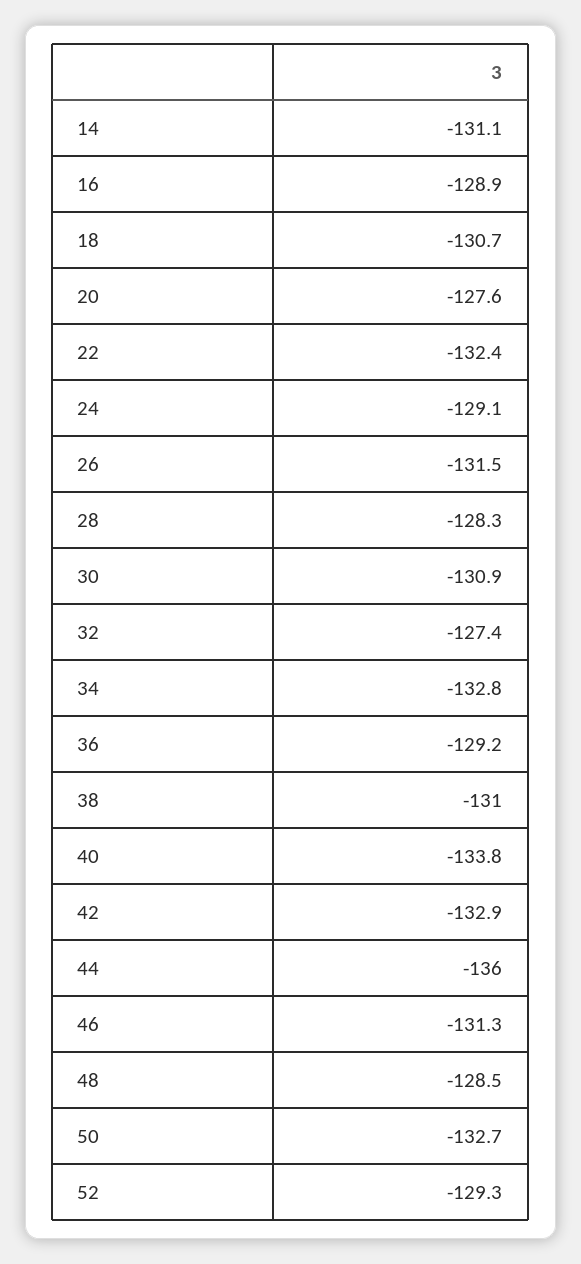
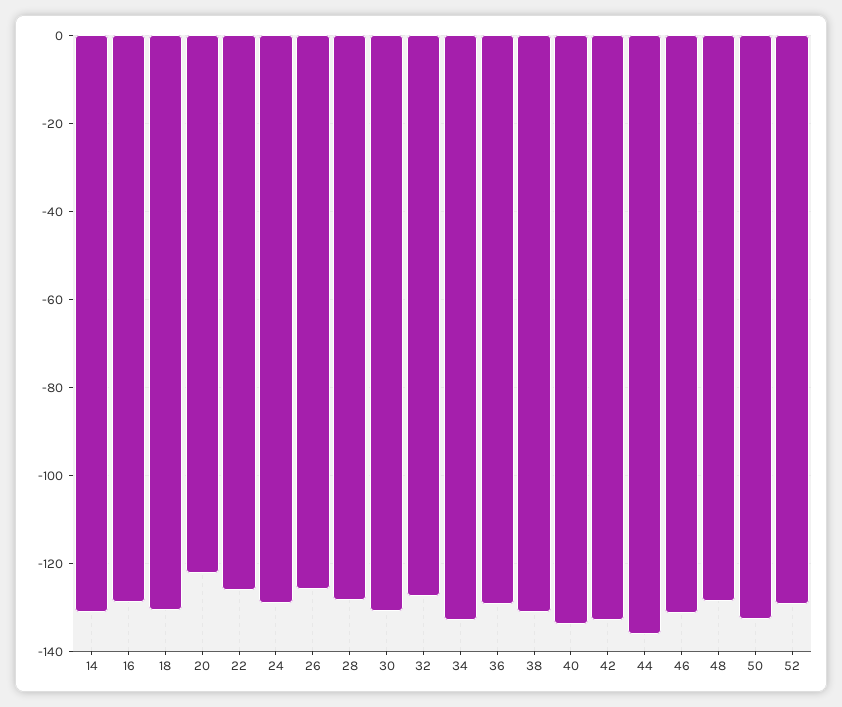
20: -127.6 -> -122
22: -132.4 -> -126
26: -131.5 -> -126

